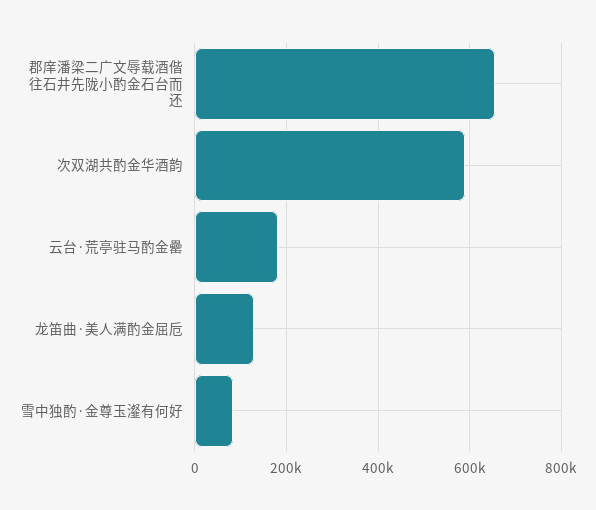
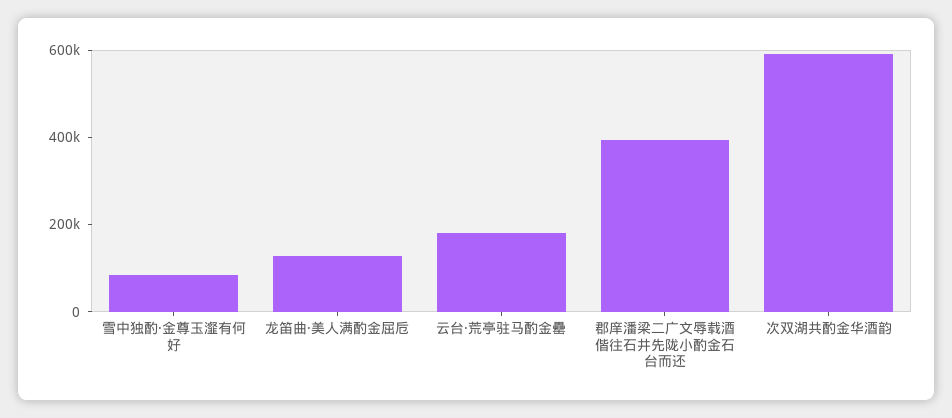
郡庠潘梁二广文辱载酒偕往石井先陇小酌金石台而还: 660000 -> 400000

